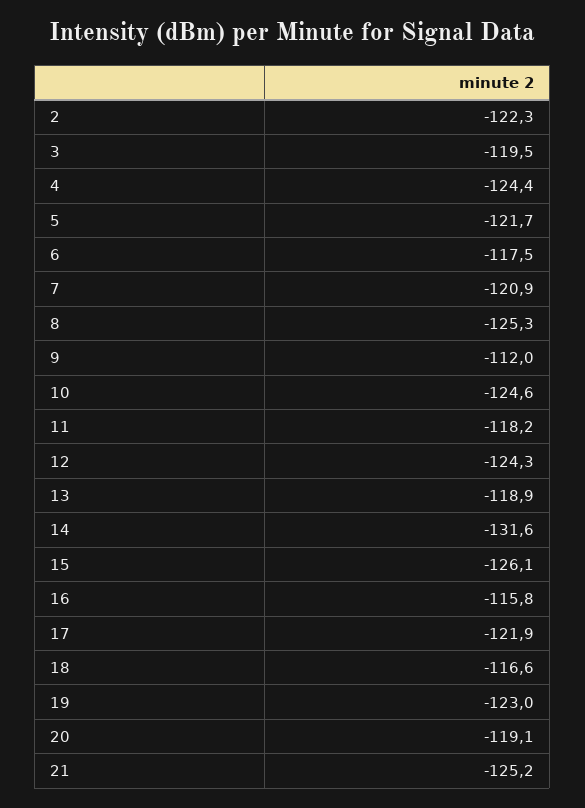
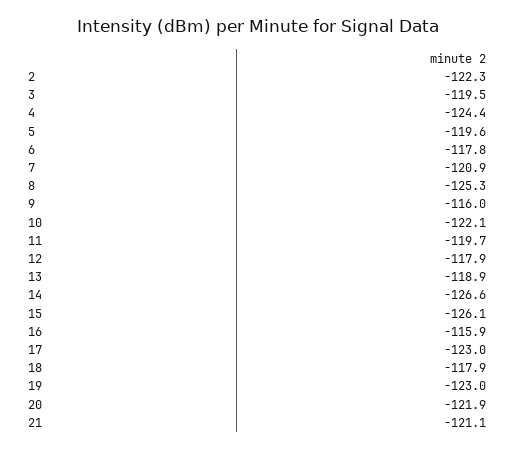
5: -121.7 -> -119.6
6: -117.5 -> -117.8
9: -112 -> -116
10: -124.6 -> -122.1
11: -118.2 -> -119.7
12: -124.3 -> -117.9
14: -131.6 -> -126.6
16: -115.8 -> -115.9
17: -121.9 -> -123
18: -116.6 -> -117.9
20: -119.1 -> -121.9
21: -125.2 -> -121.1

